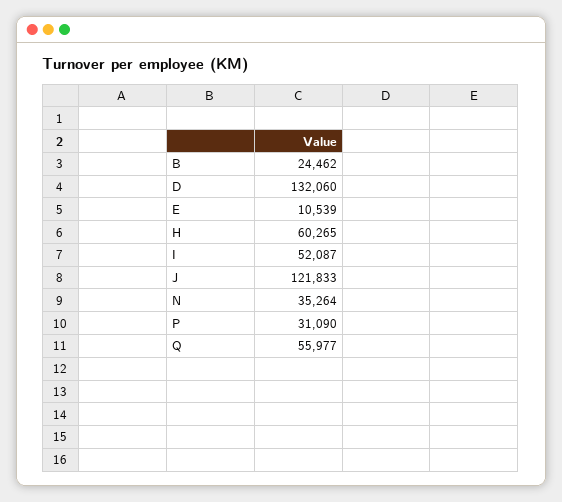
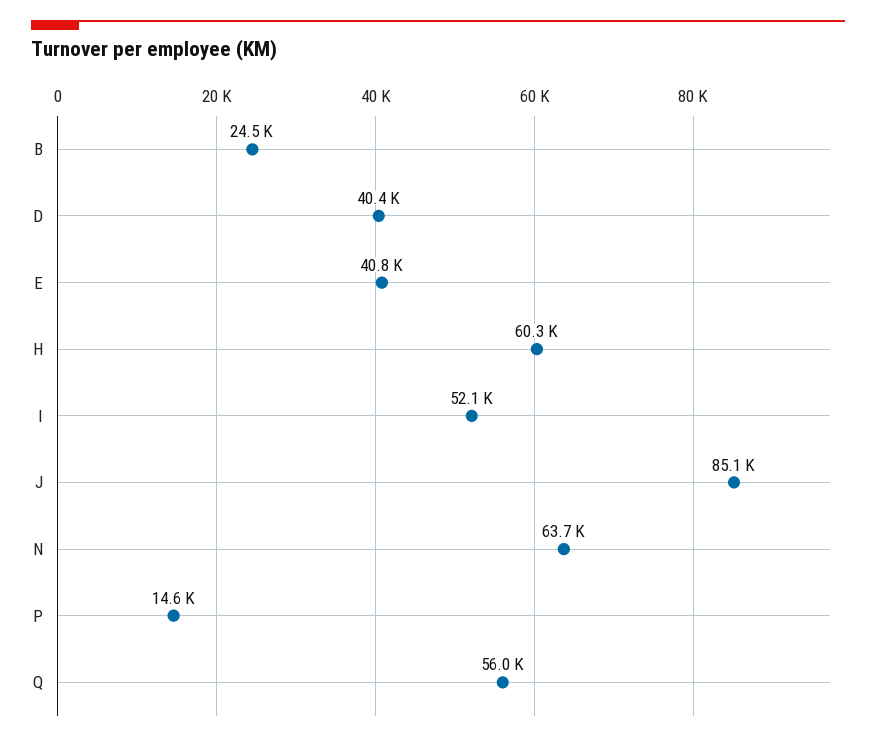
D: 132060 -> 40400
E: 10539 -> 40800
J: 121833 -> 85100
N: 35264 -> 63700
P: 31090 -> 14600

